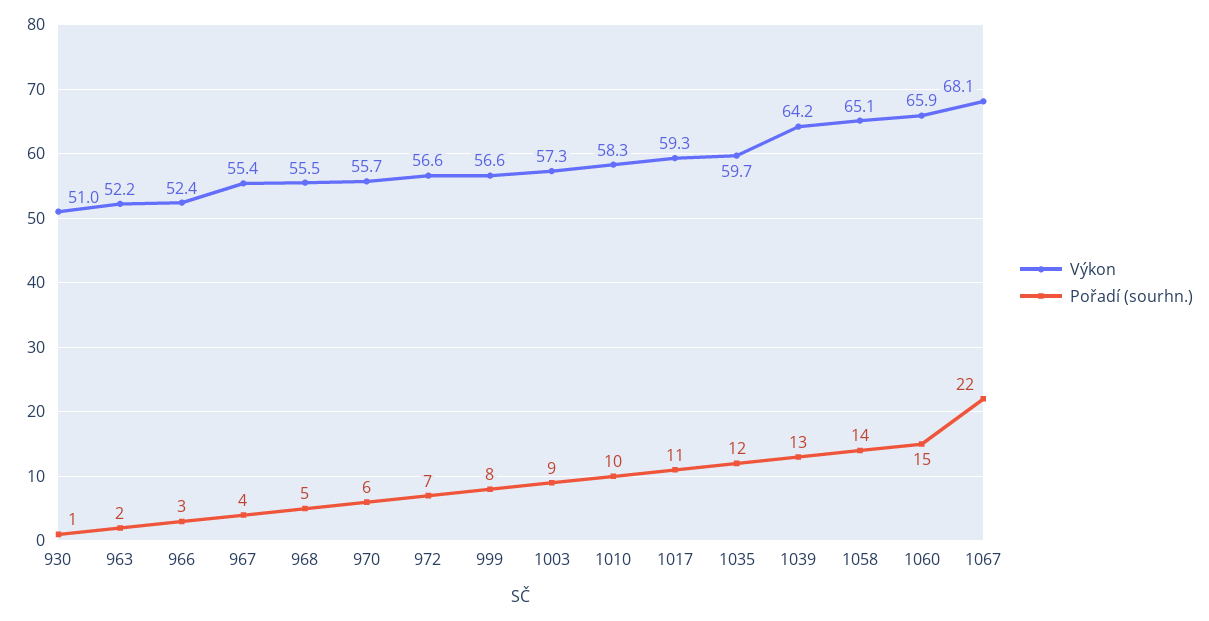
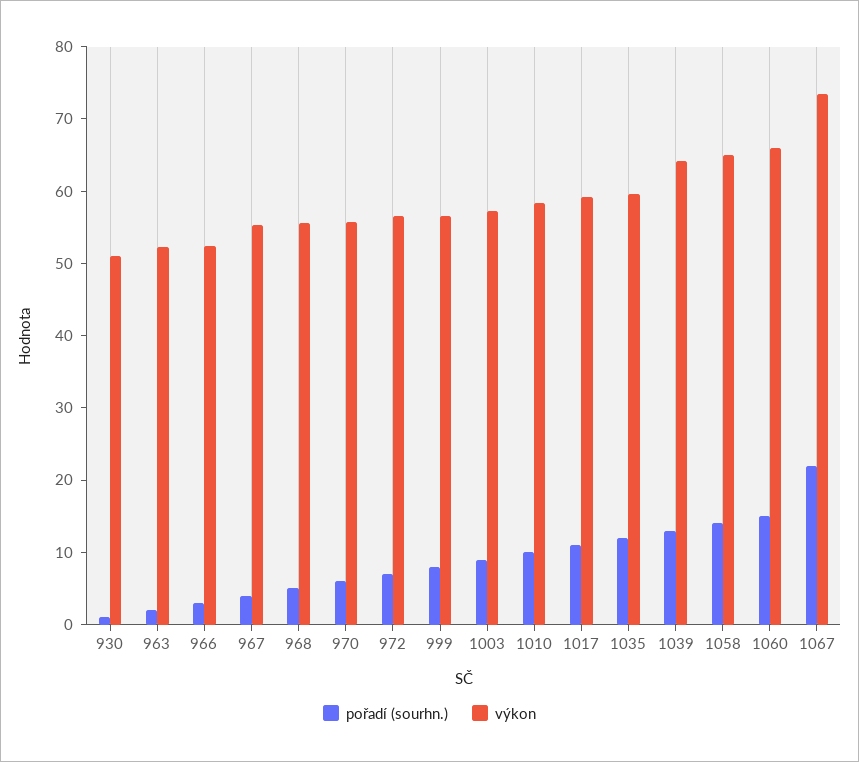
Výkon, 1067: 68.1 -> 74

